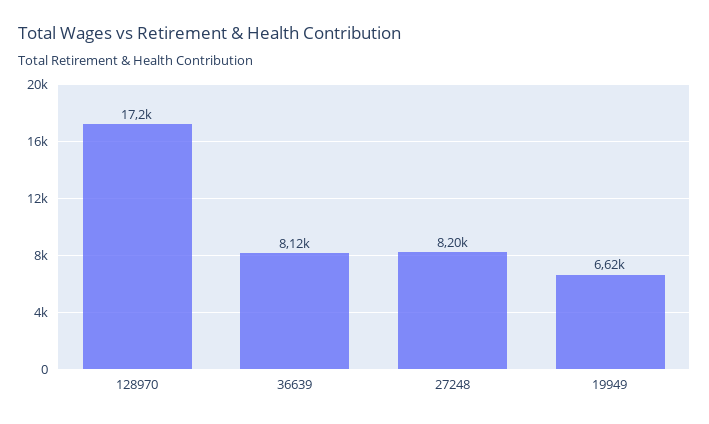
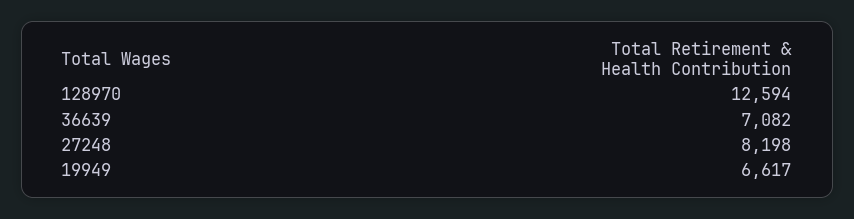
128970: 17200 -> 12594
36639: 8120 -> 7082

